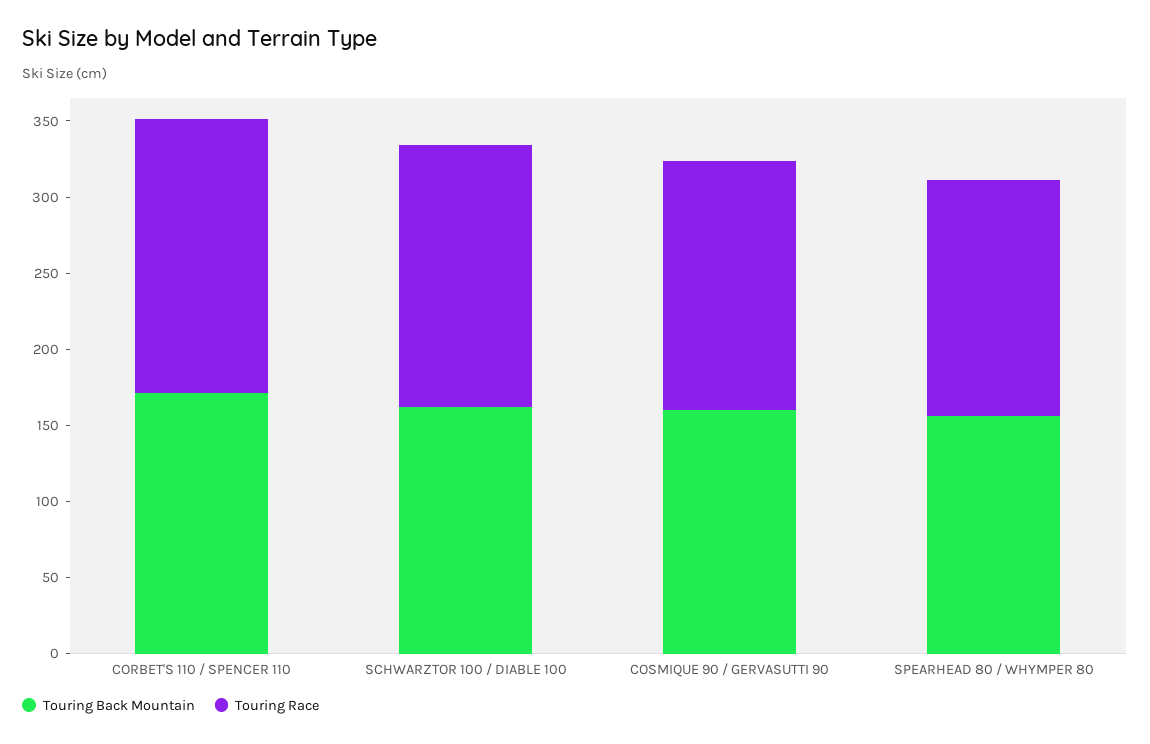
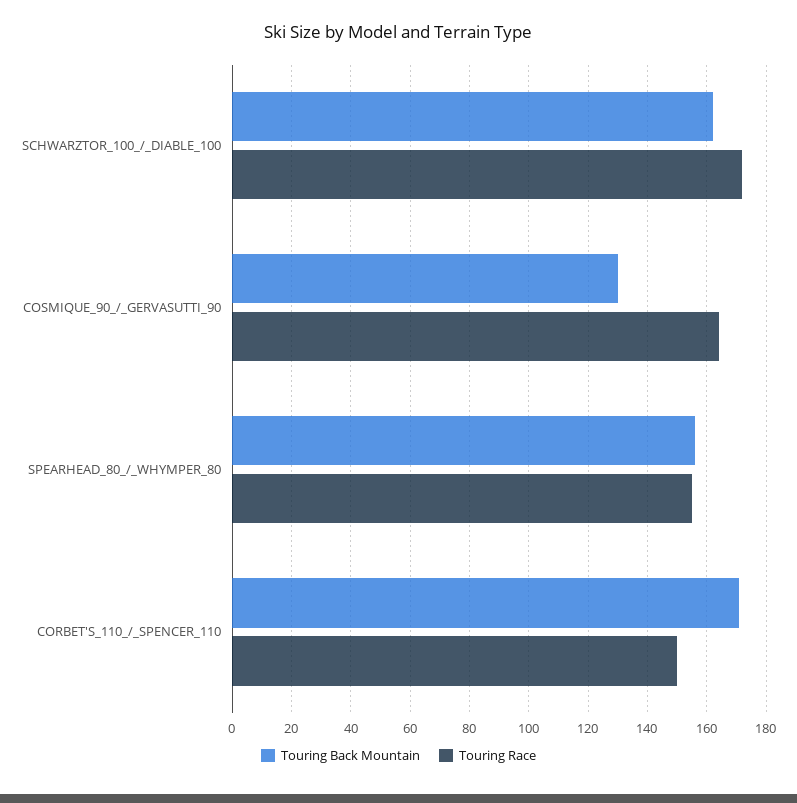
Touring Race, CORBET'S 110 / SPENCER 110: 180 -> 150
Touring Back Mountain, COSMIQUE 90 / GERVASUTTI 90: 160 -> 130

